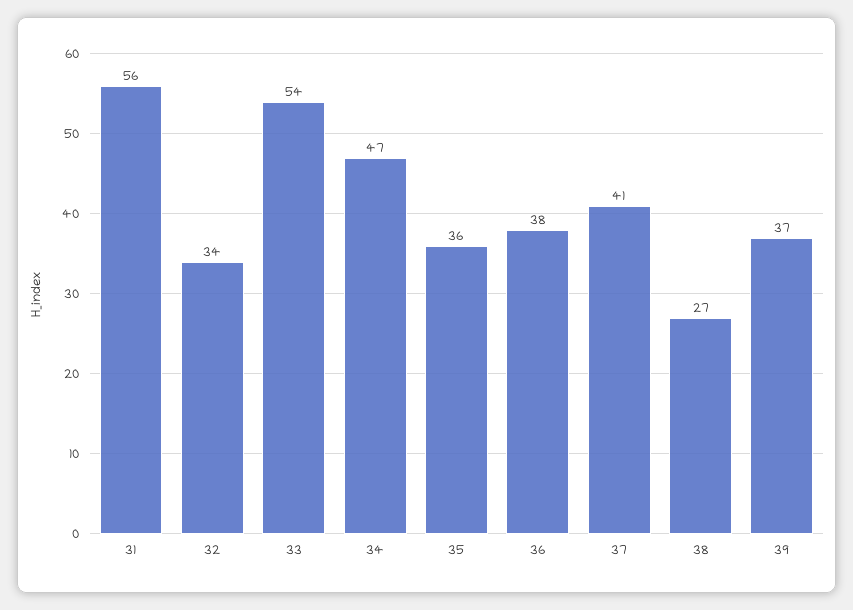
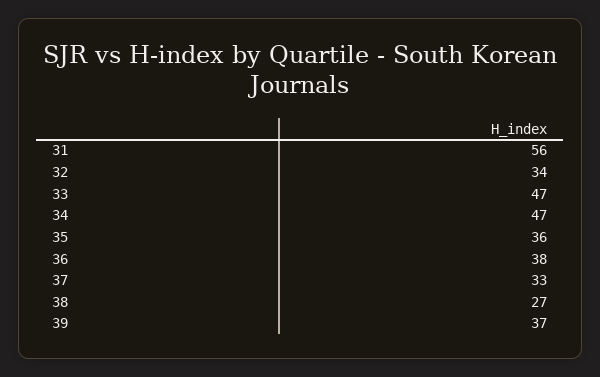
33: 54 -> 47
37: 41 -> 33

